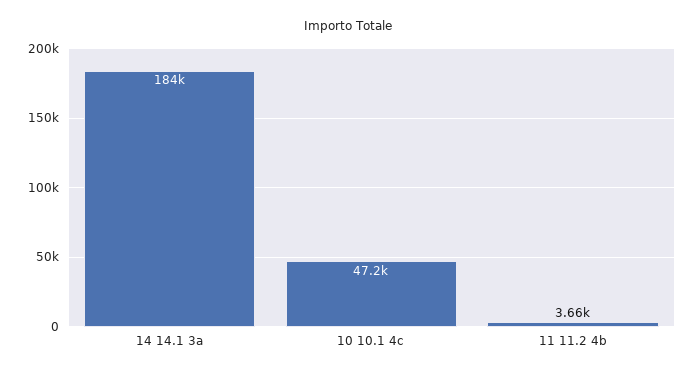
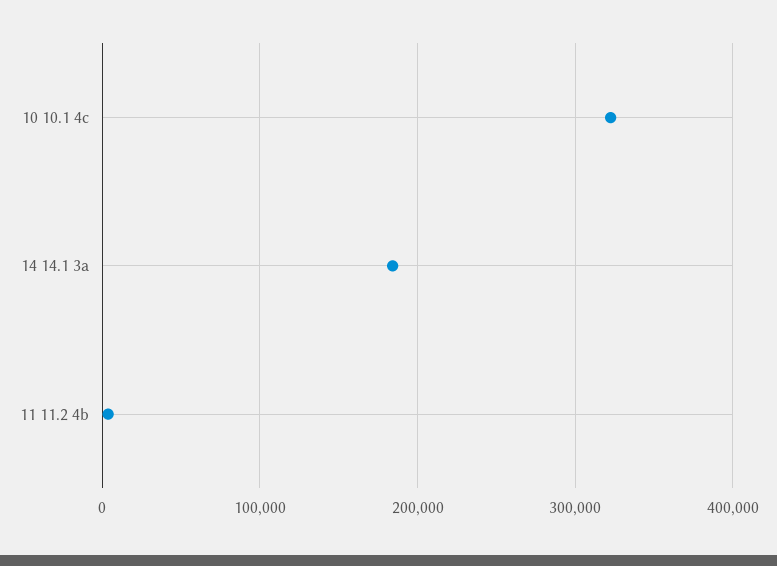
10 10.1 4c: 47200 -> 320000

